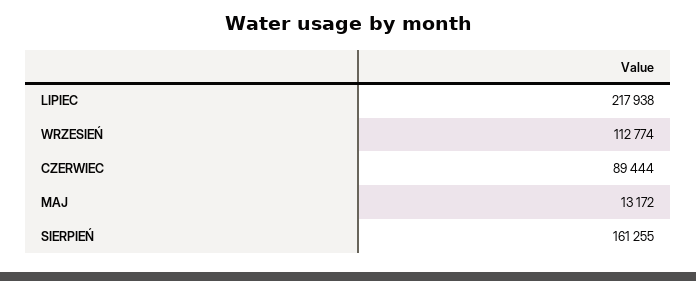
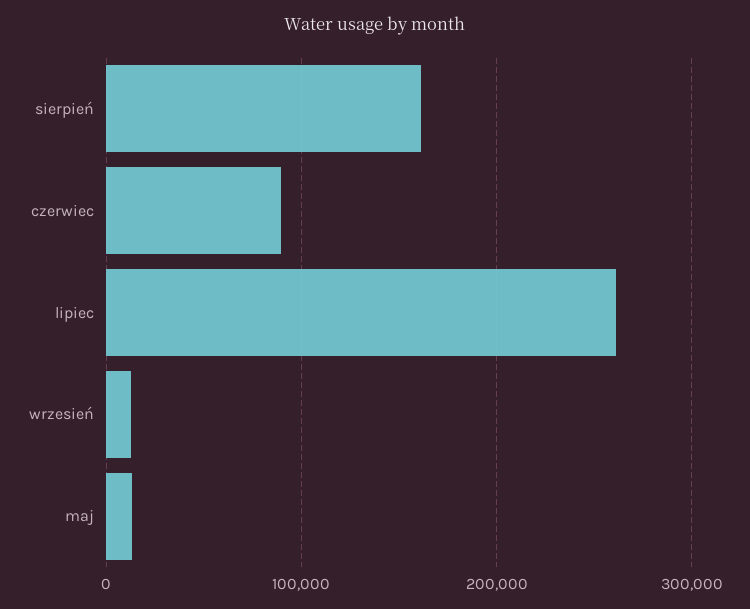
LIPIEC: 217938 -> 260000
WRZESIEŃ: 112774 -> 10000

